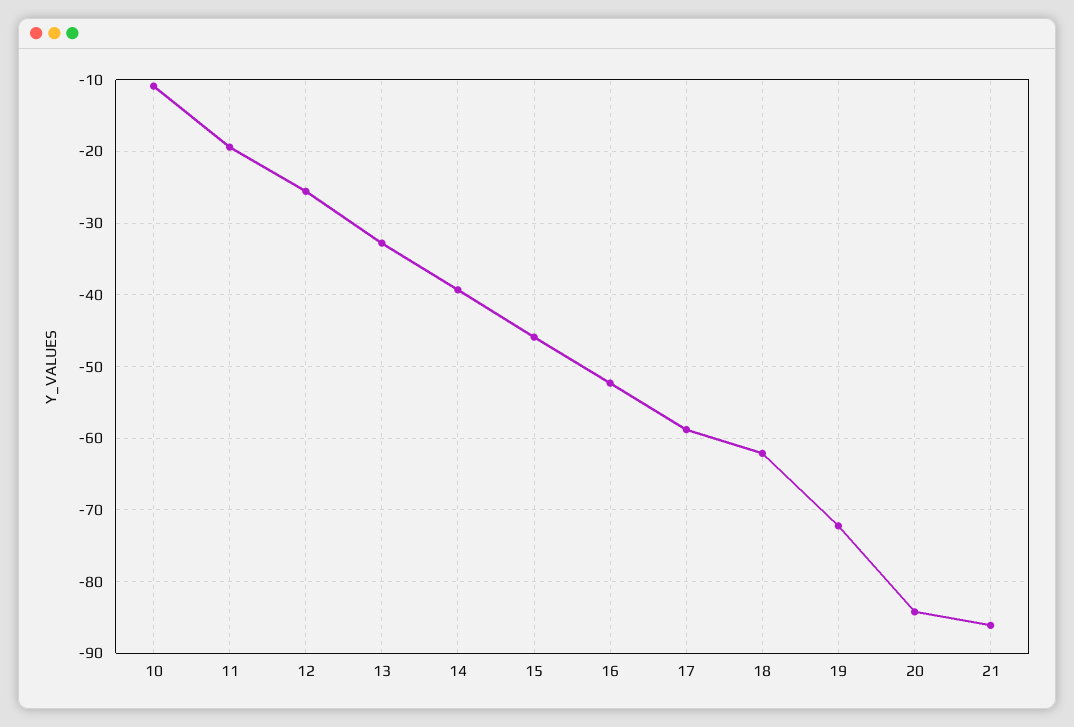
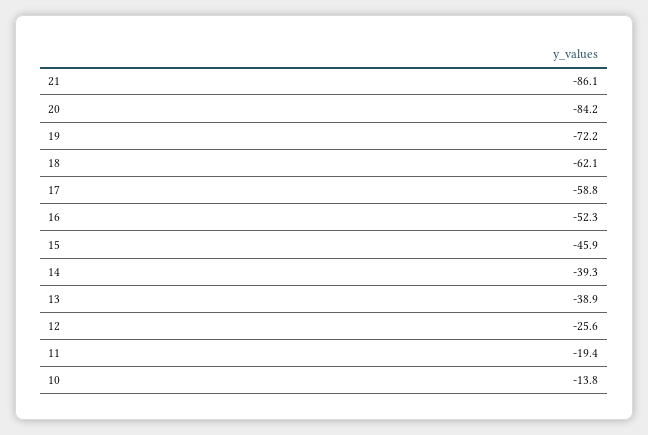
10: -11 -> -13.8
13: -33 -> -38.9

